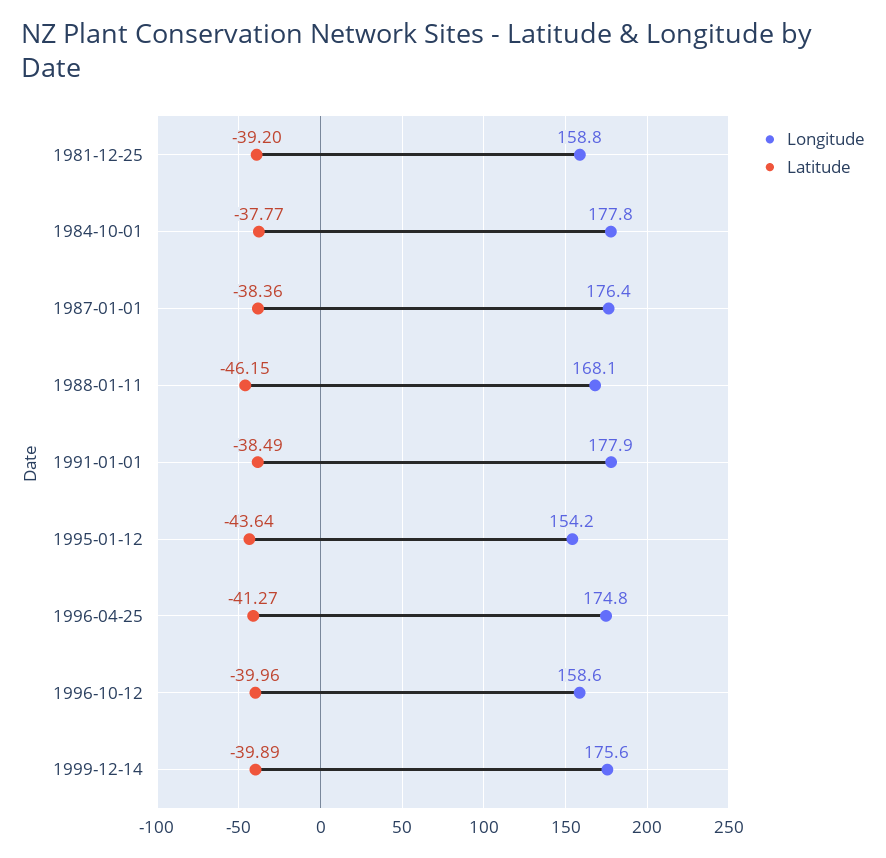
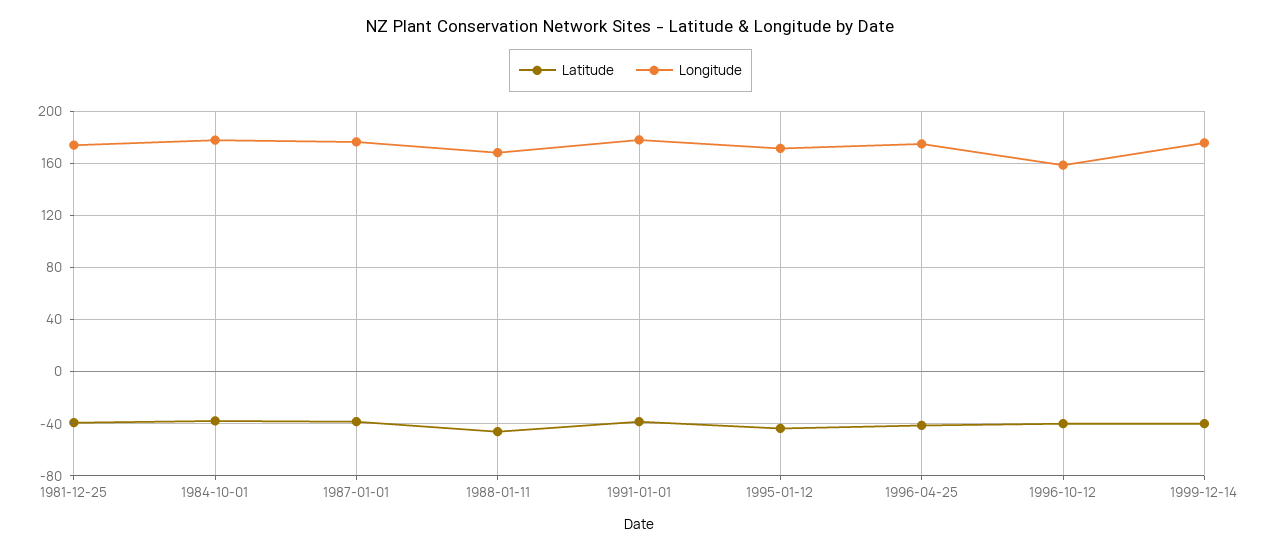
Longitude, 1981-12-25: 158.8 -> 175
Longitude, 1995-01-12: 154.2 -> 170

